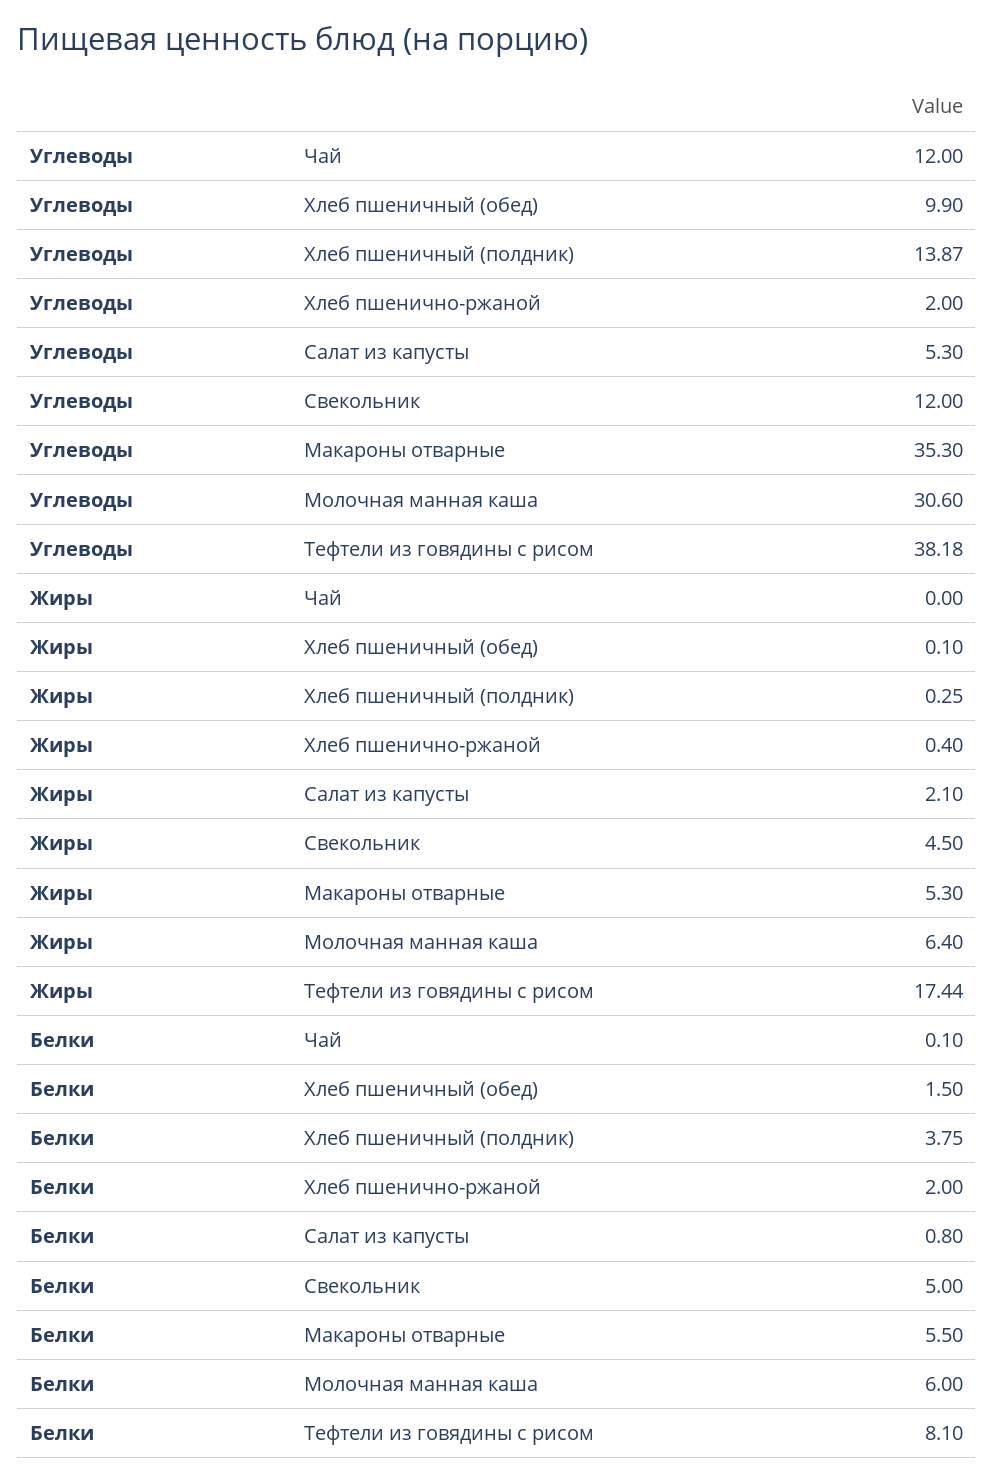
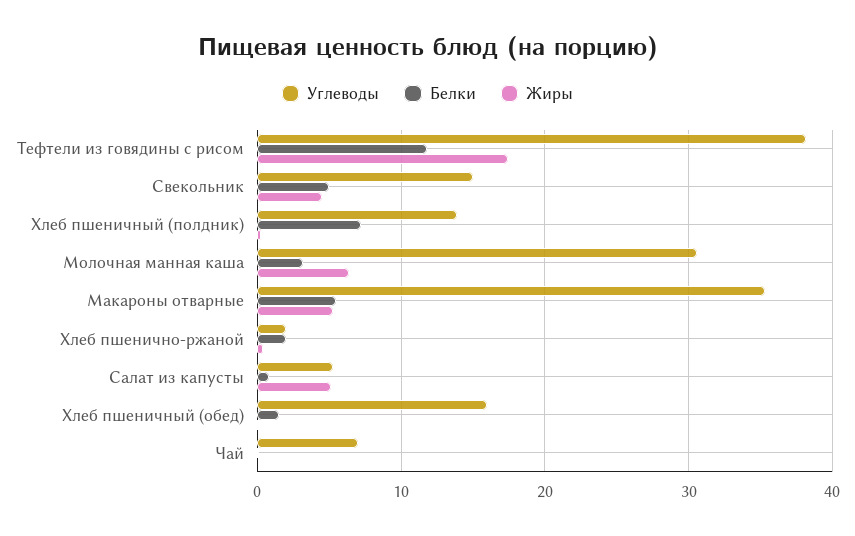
Углеводы, Чай: 12 -> 7
Углеводы, Хлеб пшеничный (обед): 9.9 -> 16
Углеводы, Свекольник: 12 -> 15
Жиры, Салат из капусты: 2.1 -> 5
Белки, Хлеб пшеничный (полдник): 3.75 -> 7
Белки, Молочная манная каша: 6 -> 3
Белки, Тефтели из говядины с рисом: 8.1 -> 12

